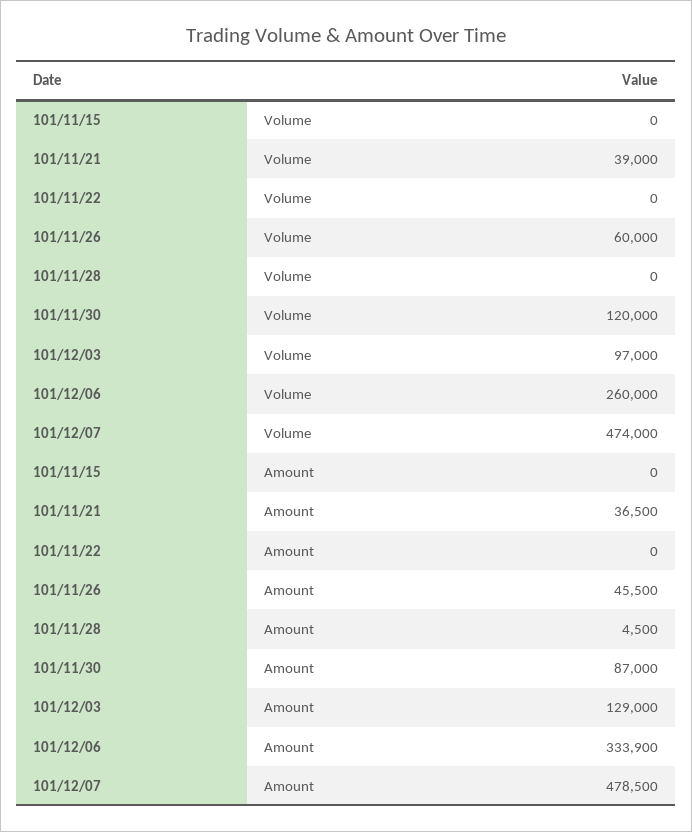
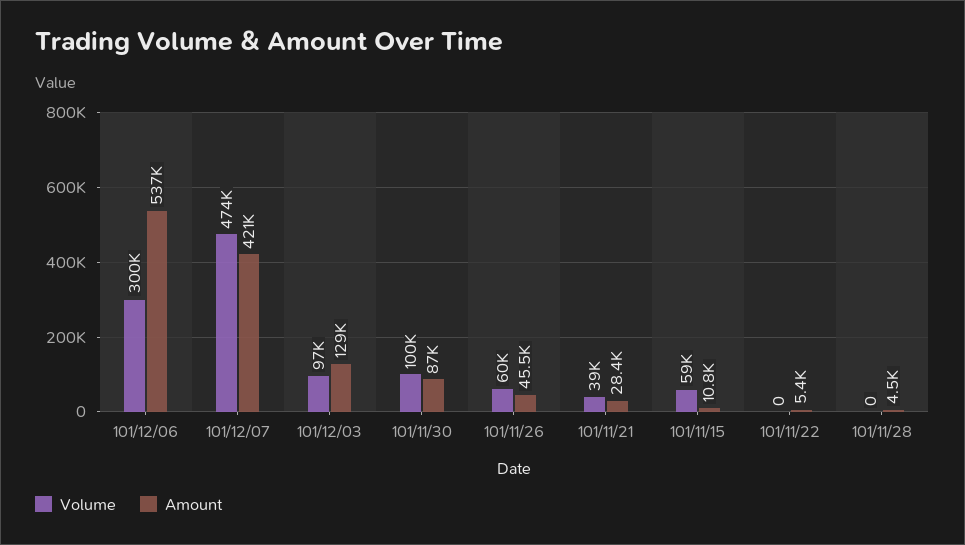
Volume, 101/11/15: 0 -> 59000
Volume, 101/11/30: 120000 -> 100000
Volume, 101/12/06: 260000 -> 300000
Amount, 101/11/15: 0 -> 10800
Amount, 101/11/21: 36500 -> 28400
Amount, 101/11/22: 0 -> 5400
Amount, 101/12/06: 333900 -> 537000
Amount, 101/12/07: 478500 -> 421000

